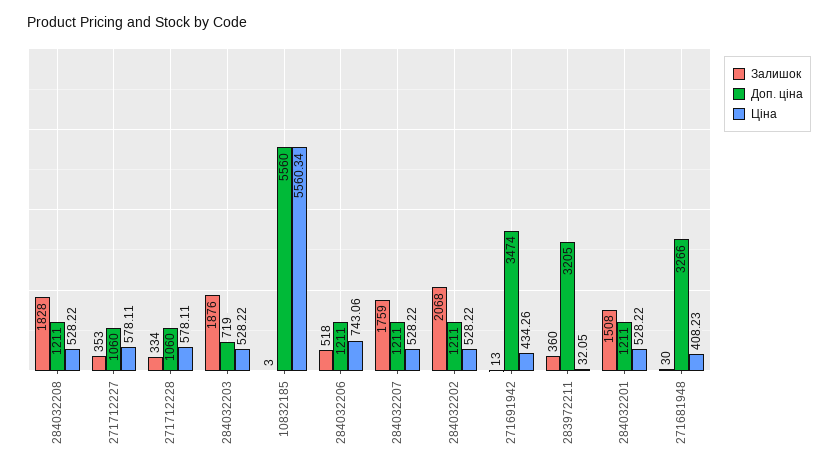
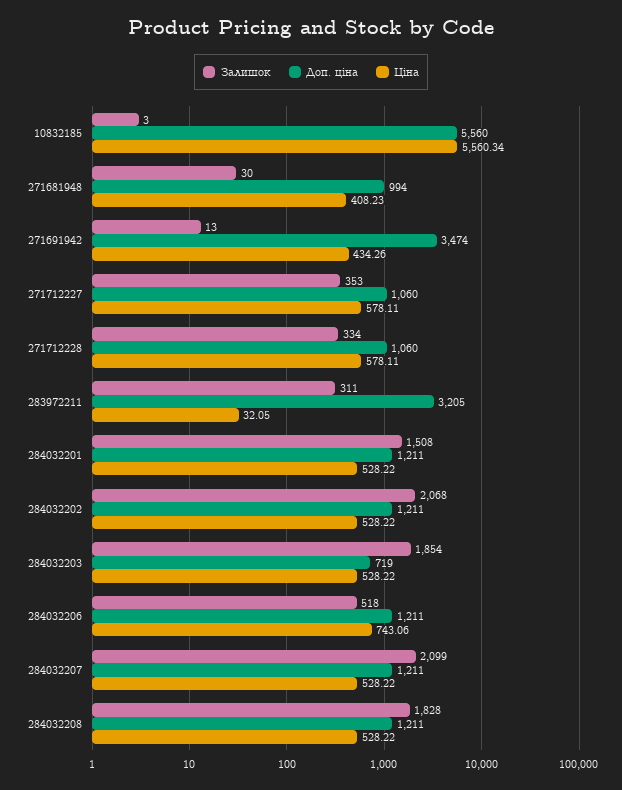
Залишок, 284032203: 1876 -> 1854
Залишок, 284032207: 1759 -> 2099
Залишок, 283972211: 360 -> 311
Доп. ціна, 271681948: 3266 -> 994

